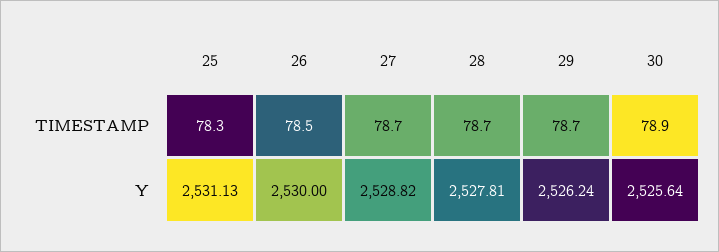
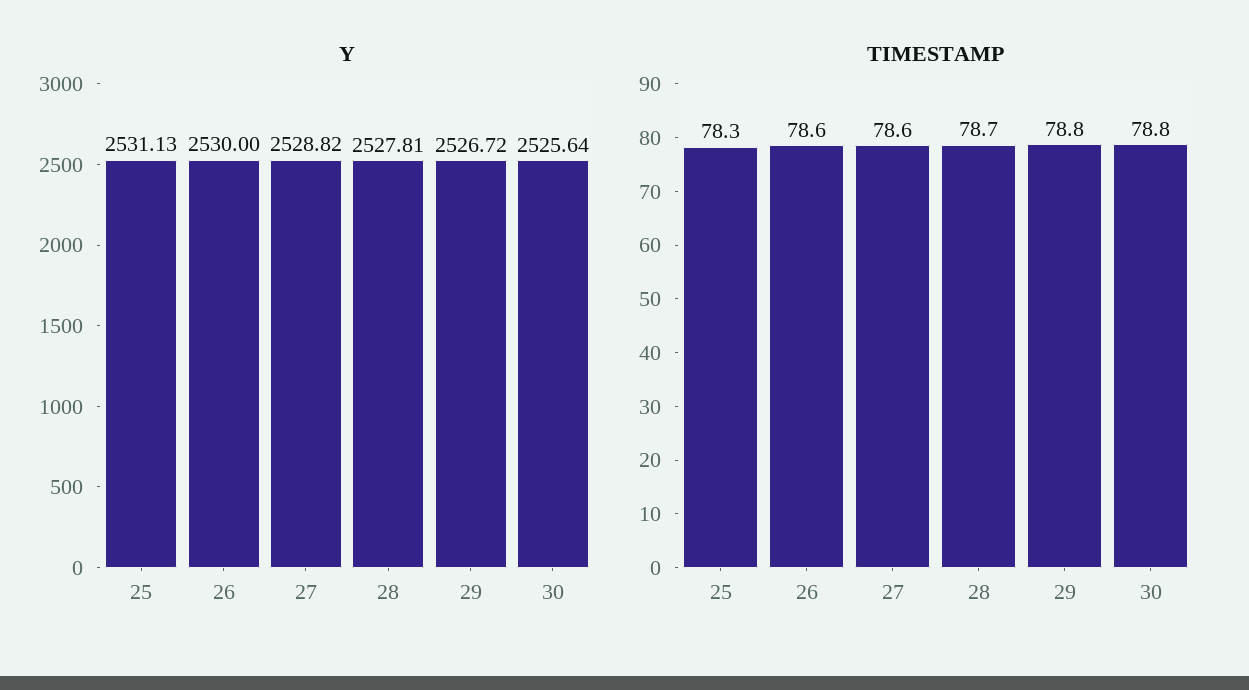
TIMESTAMP, 26: 78.5 -> 78.6
TIMESTAMP, 27: 78.7 -> 78.6
TIMESTAMP, 29: 78.7 -> 78.8
TIMESTAMP, 30: 78.9 -> 78.8
Y, 29: 2526.24 -> 2526.72

